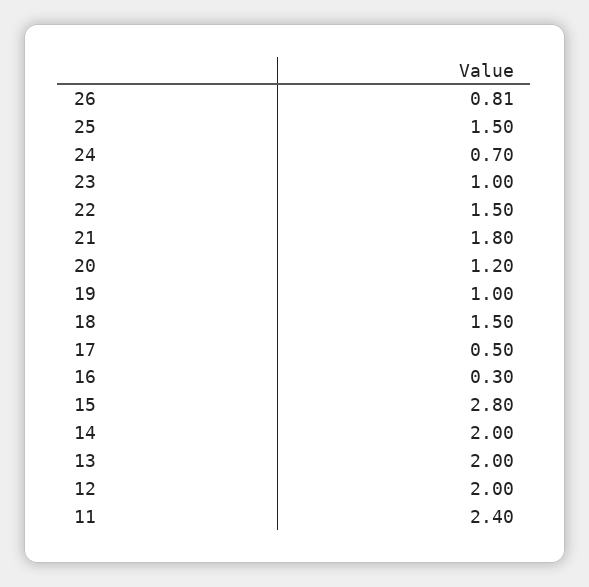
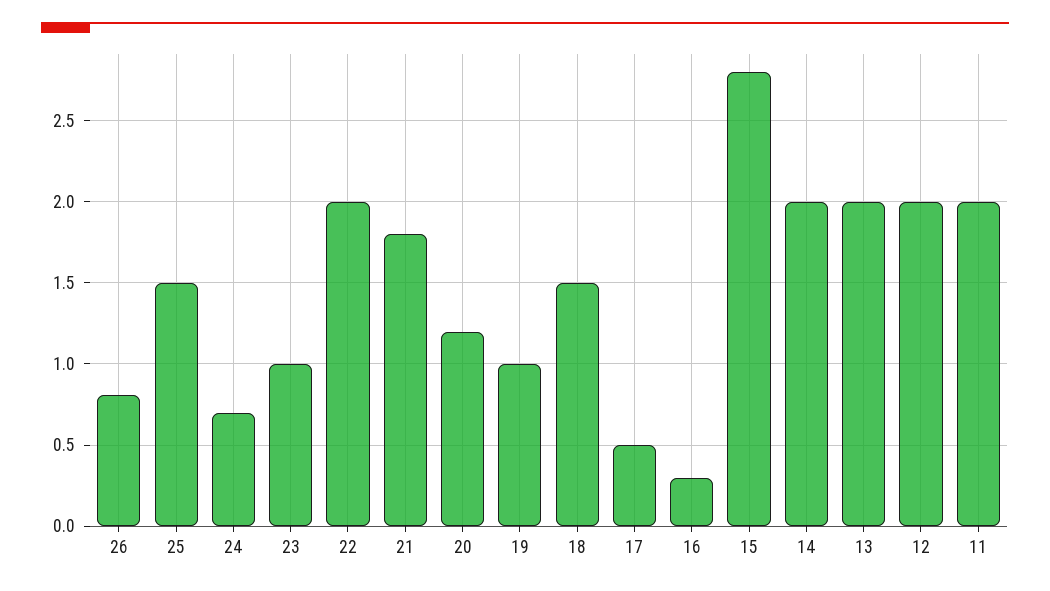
22: 1.5 -> 2
11: 2.4 -> 2

